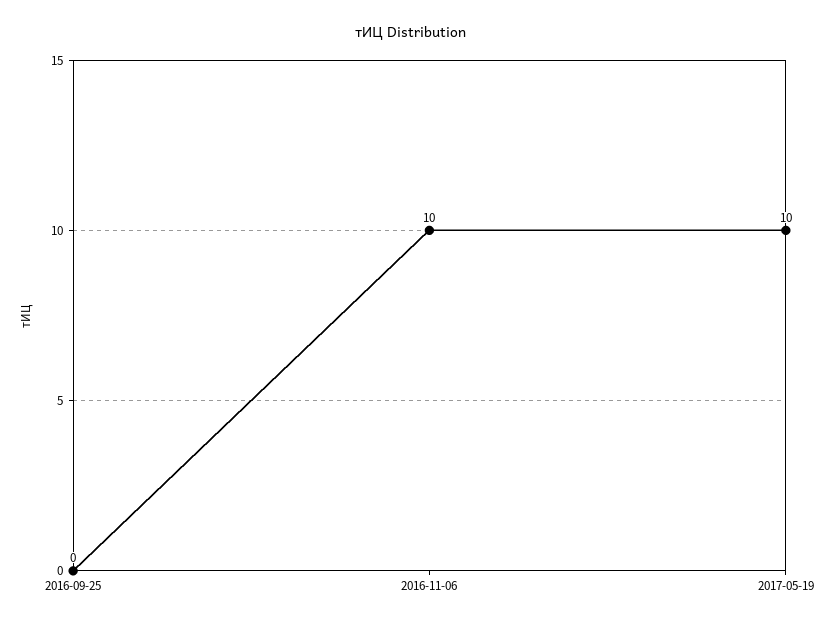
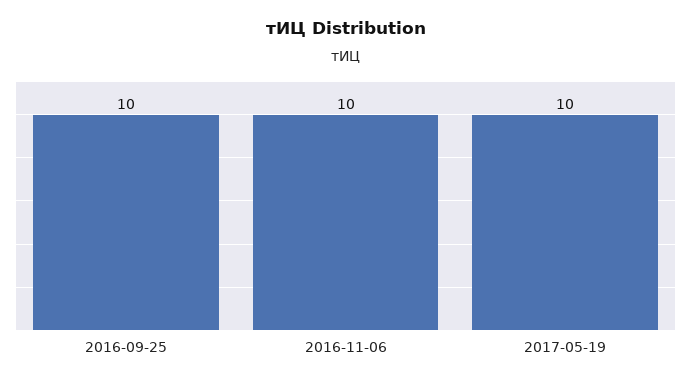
2016-09-25: 0 -> 10

